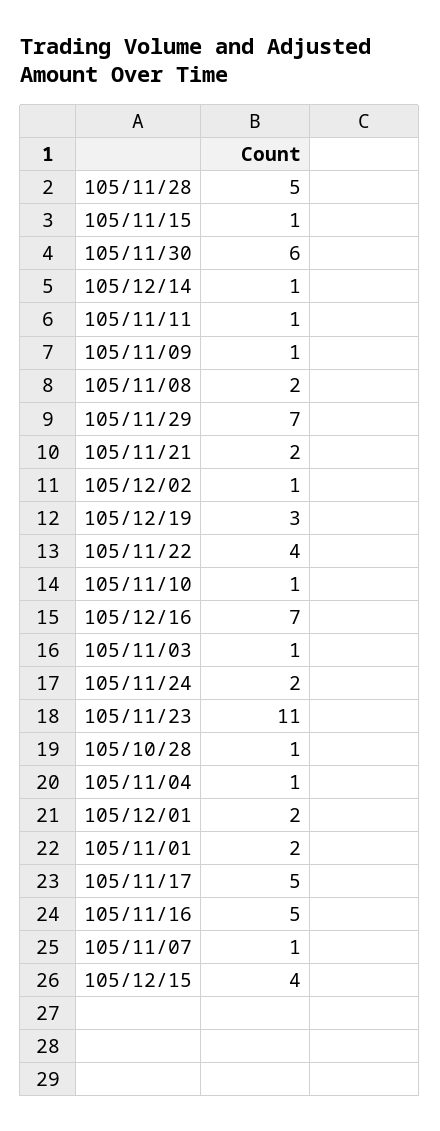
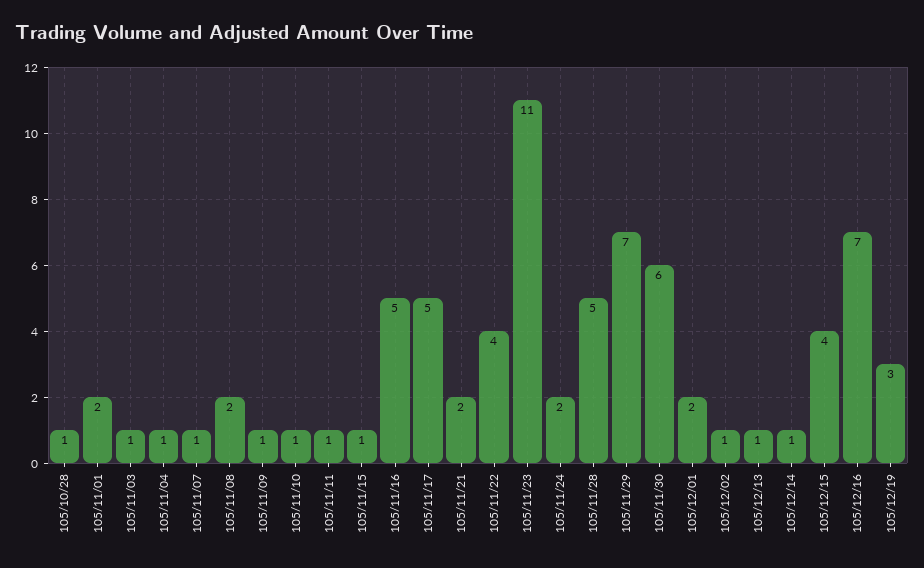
105/12/13: none -> 1

